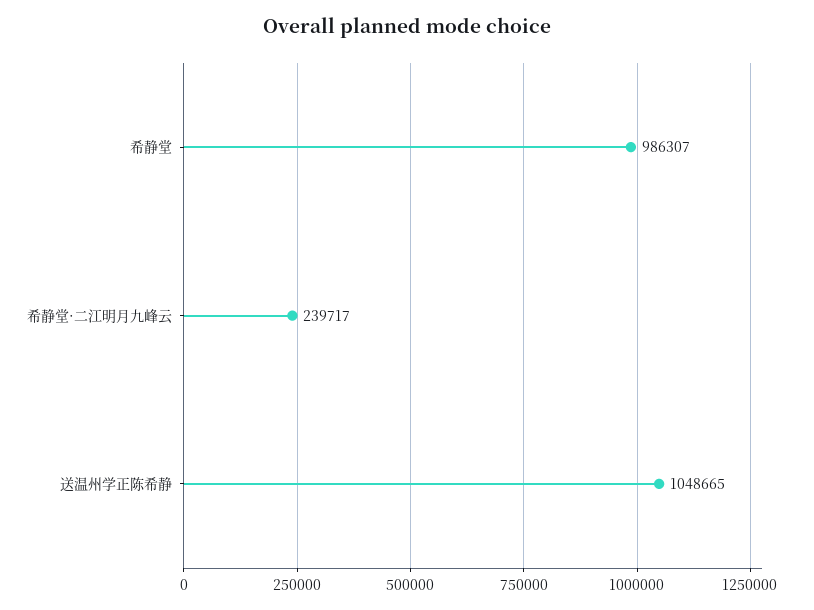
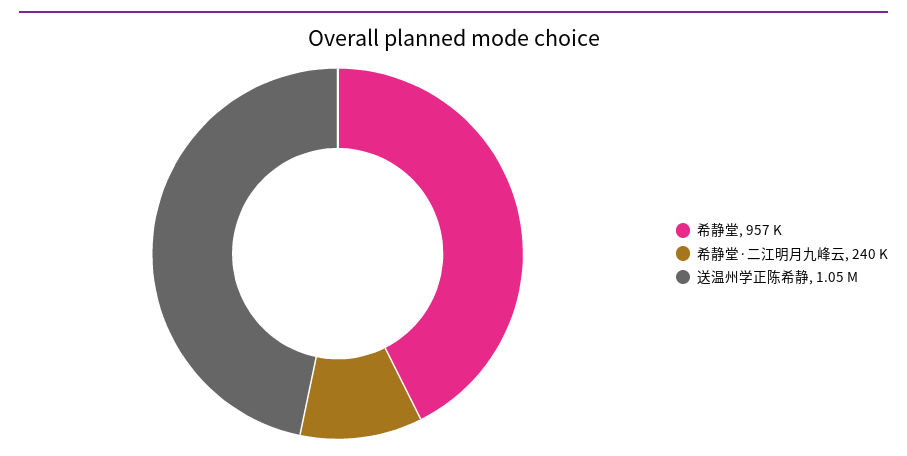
希静堂: 986307 -> 957000

